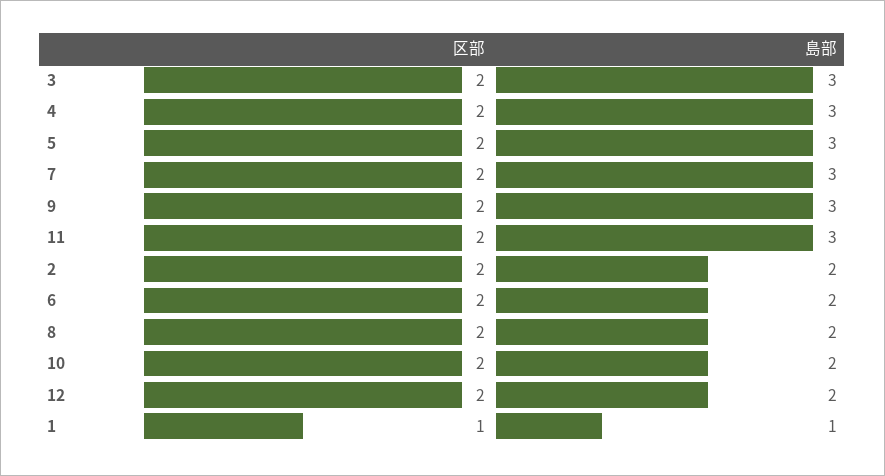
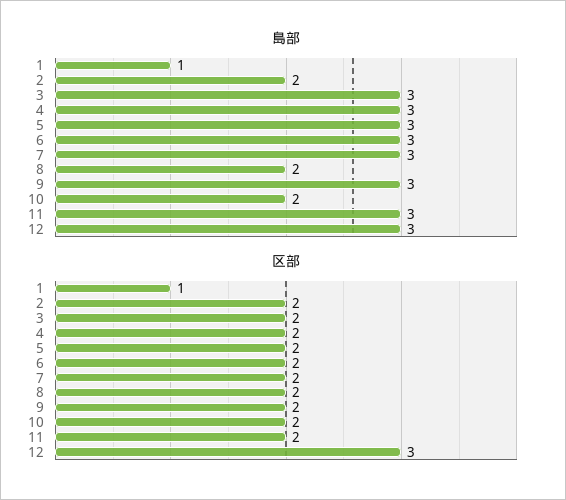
島部, 6: 2 -> 3
区部, 12: 2 -> 3
島部, 12: 2 -> 3

